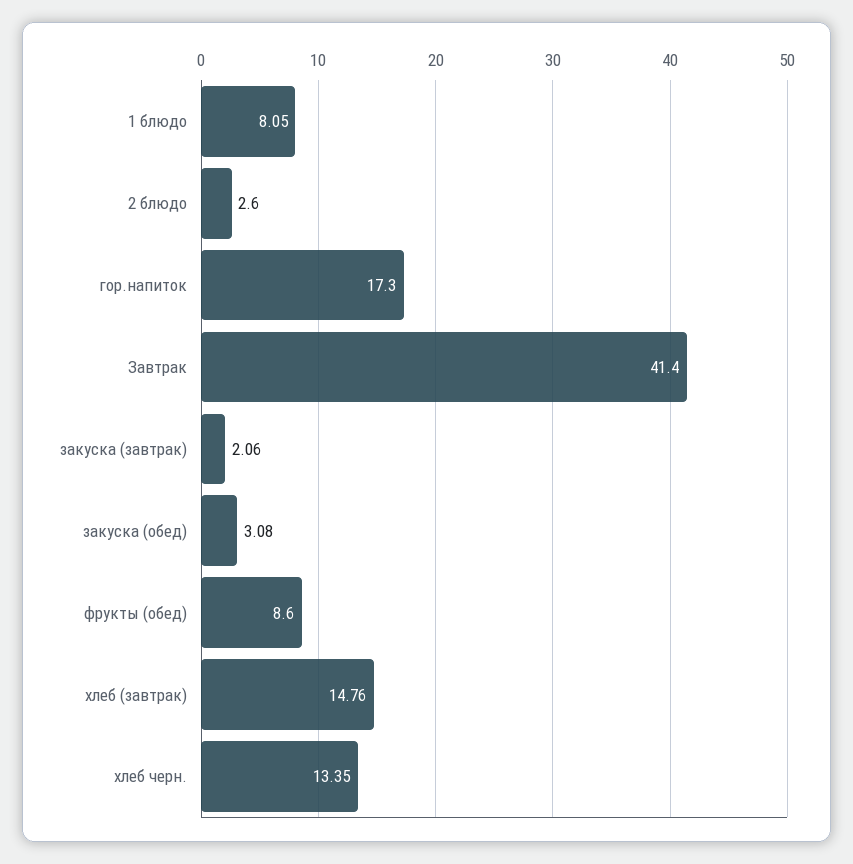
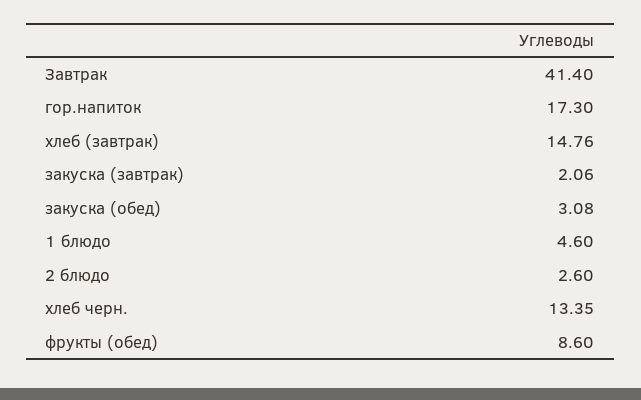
1 блюдо: 8.05 -> 4.6

